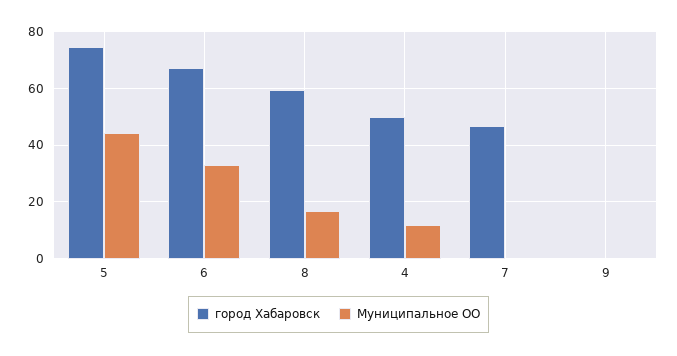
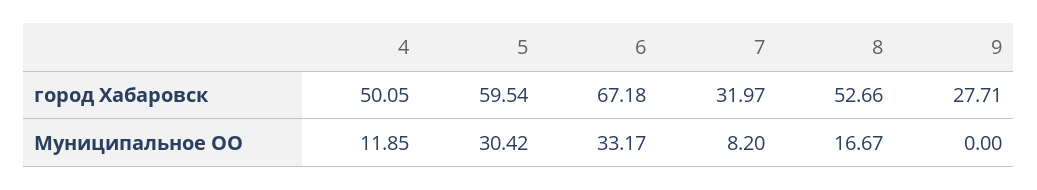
город Хабаровск, 5: 75 -> 59.54
Муниципальное ОО, 5: 45 -> 30.42
город Хабаровск, 8: 60 -> 52.66
город Хабаровск, 7: 47.5 -> 31.97
Муниципальное ОО, 7: 0 -> 8.2
город Хабаровск, 9: 0 -> 27.71

